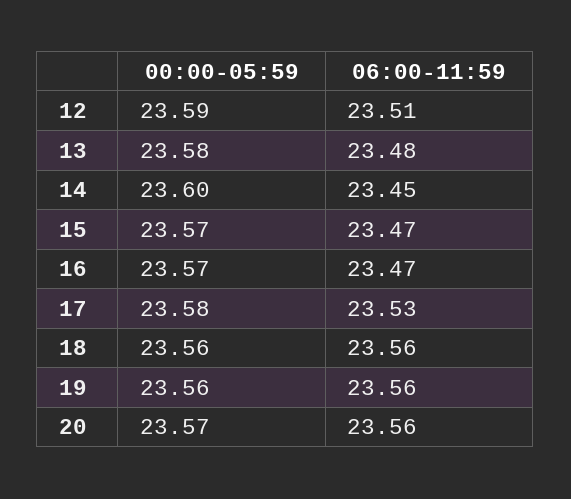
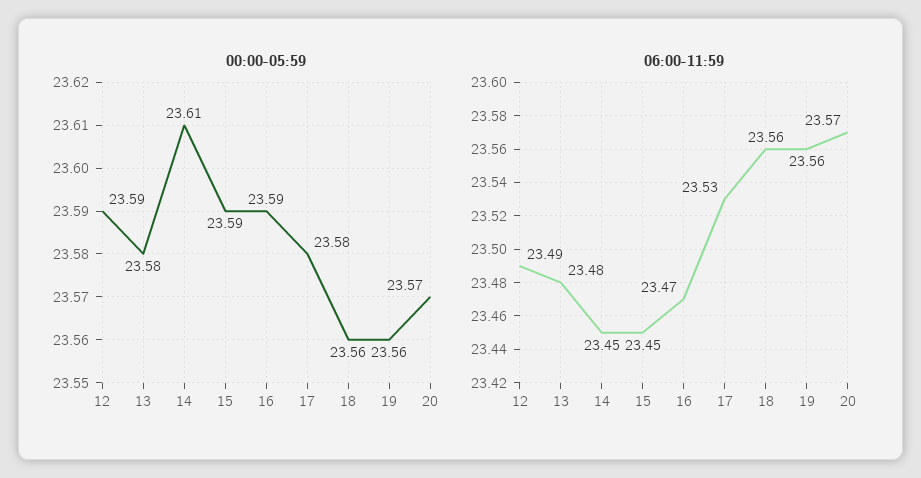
06:00-11:59, 12: 23.51 -> 23.49
00:00-05:59, 14: 23.6 -> 23.61
00:00-05:59, 15: 23.57 -> 23.59
06:00-11:59, 15: 23.47 -> 23.45
00:00-05:59, 16: 23.57 -> 23.59
06:00-11:59, 20: 23.56 -> 23.57

